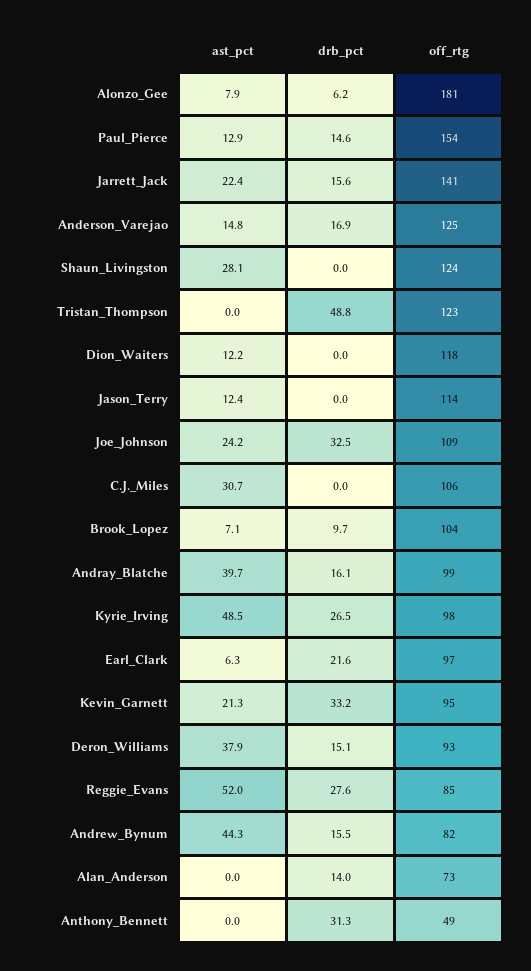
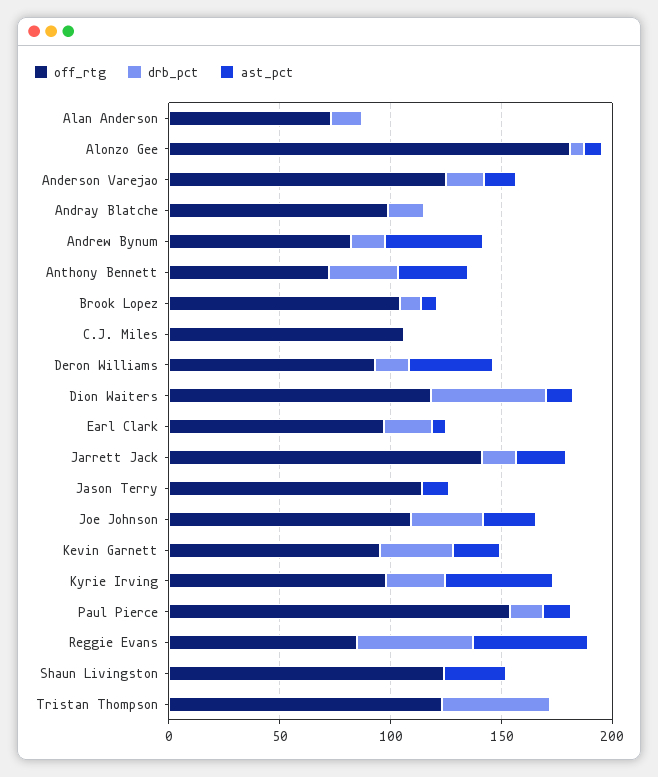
drb_pct, Dion_Waiters: 0 -> 50
ast_pct, C.J._Miles: 30.7 -> 0
ast_pct, Andray_Blatche: 39.7 -> 0
drb_pct, Reggie_Evans: 27.6 -> 50
ast_pct, Anthony_Bennett: 0 -> 30
off_rtg, Anthony_Bennett: 49 -> 70

